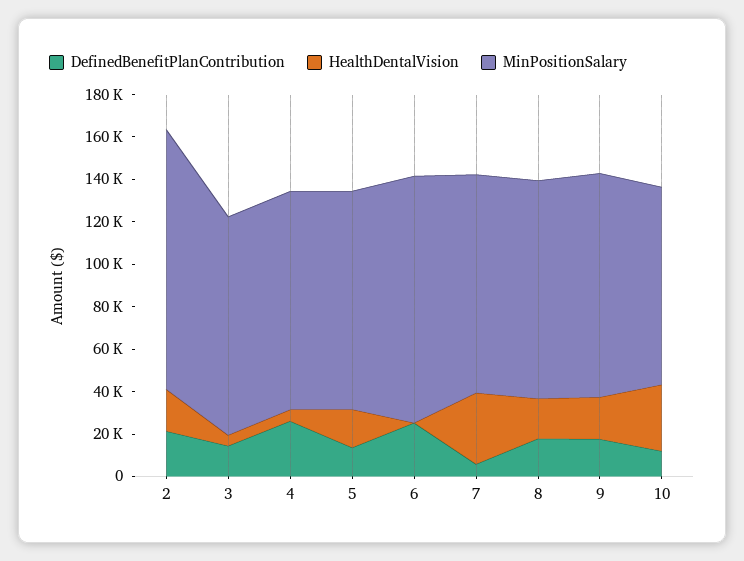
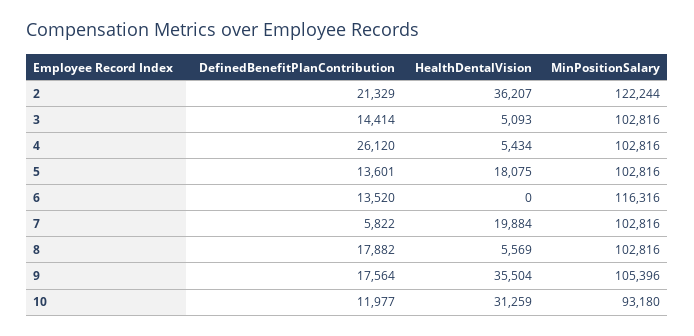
HealthDentalVision, 2: 20000 -> 36207
DefinedBenefitPlanContribution, 6: 25000 -> 13520
HealthDentalVision, 7: 35000 -> 19884
HealthDentalVision, 8: 20000 -> 5569
HealthDentalVision, 9: 20000 -> 35504

